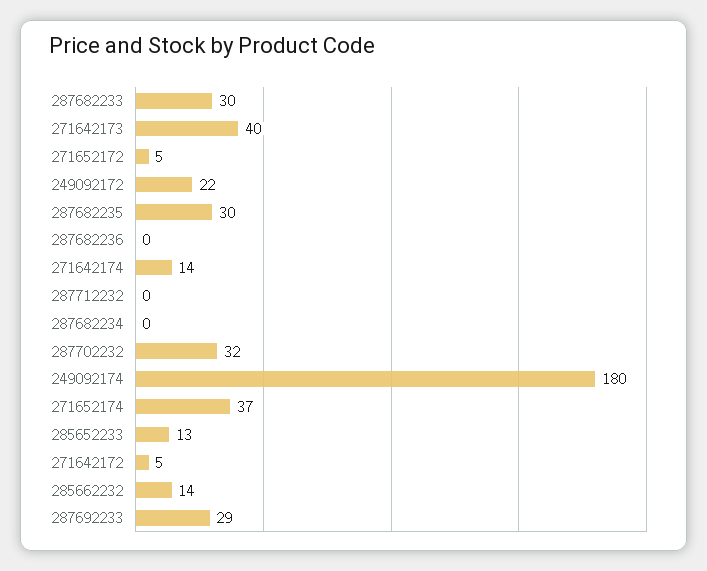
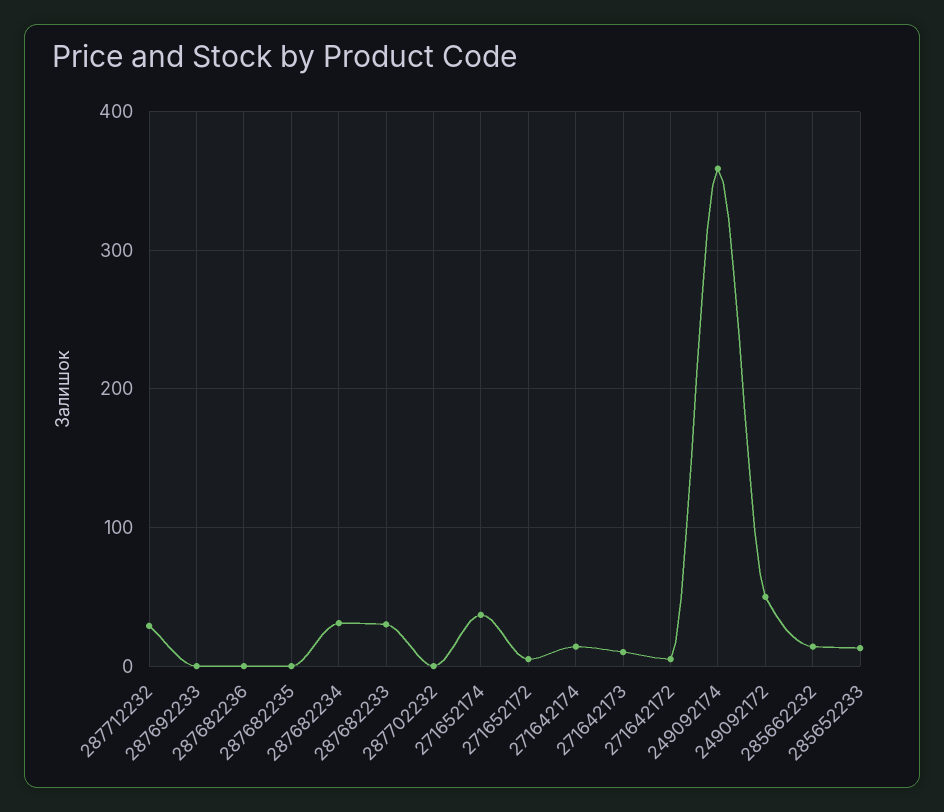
271642173: 40 -> 10
249092172: 22 -> 50
287682235: 30 -> 0
287712232: 0 -> 30
287682234: 0 -> 30
287702232: 32 -> 0
249092174: 180 -> 360
287692233: 29 -> 0

